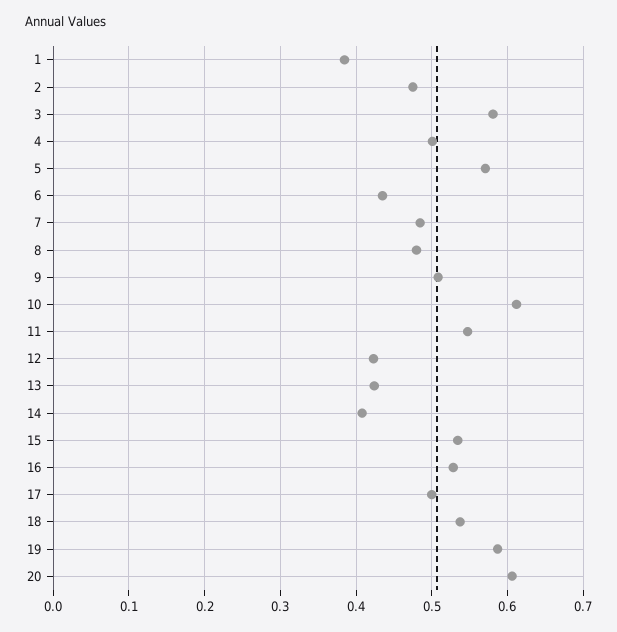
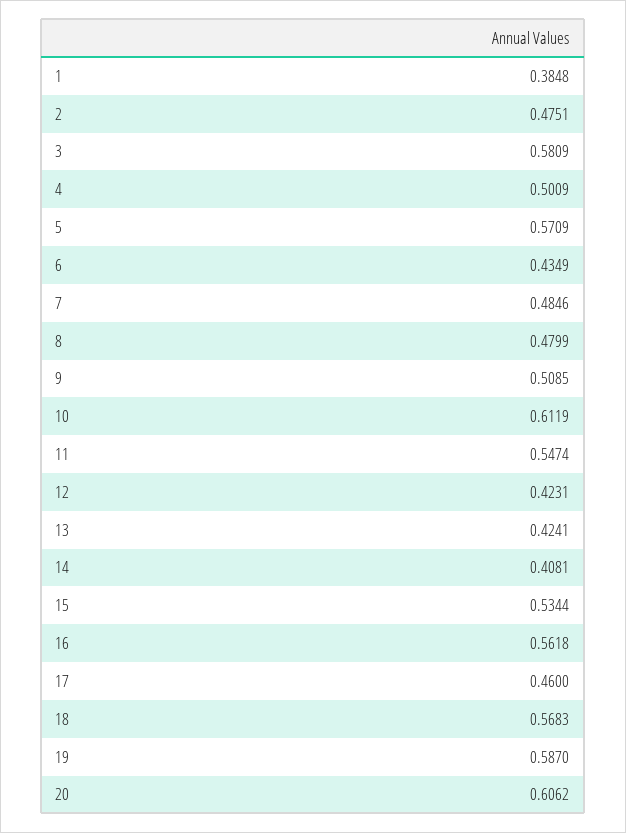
16: 0.53 -> 0.5618
17: 0.5 -> 0.46
18: 0.54 -> 0.5683

